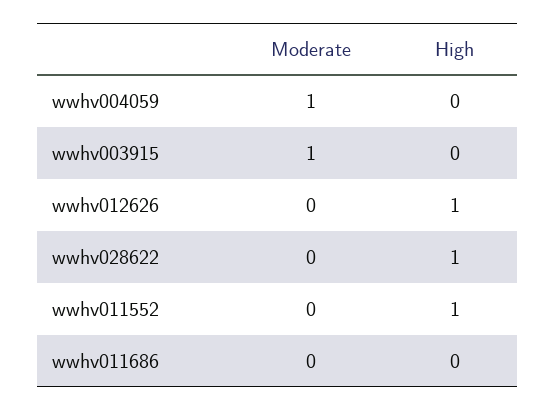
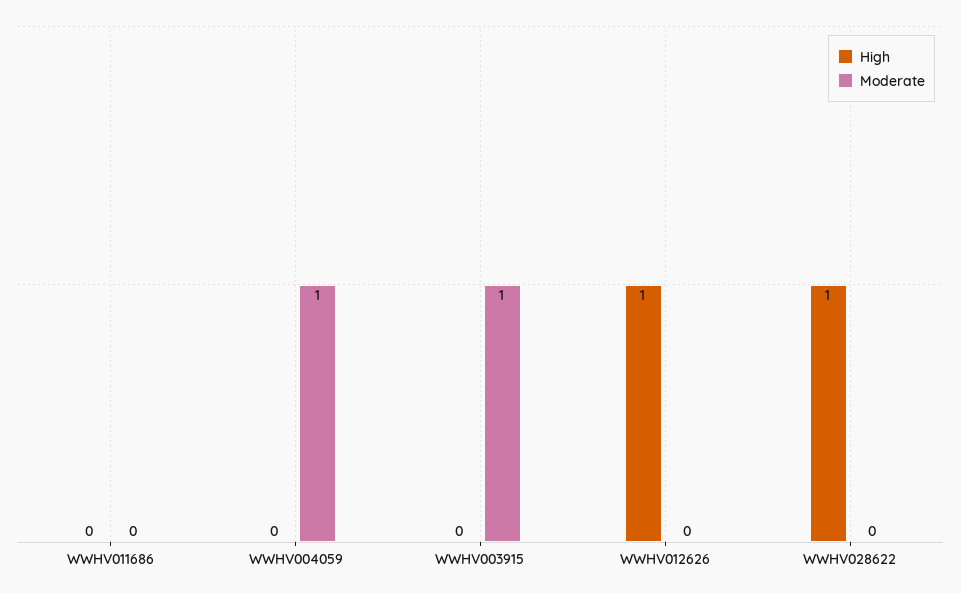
Moderate, wwhv011552: 0 -> none
High, wwhv011552: 1 -> none

